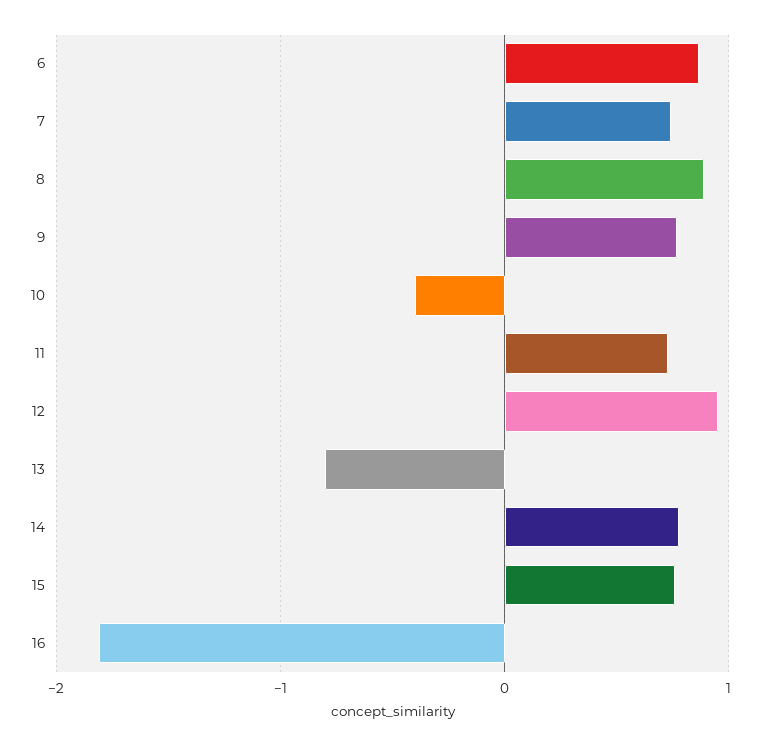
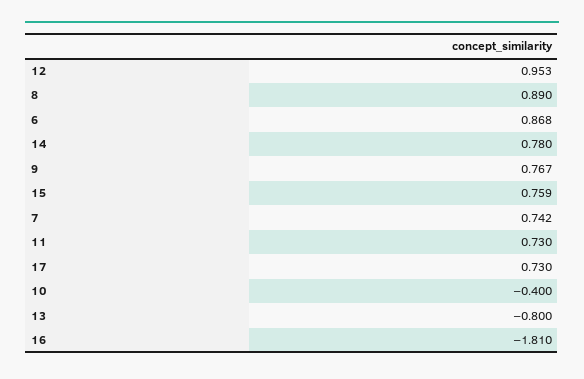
17: none -> 0.73

